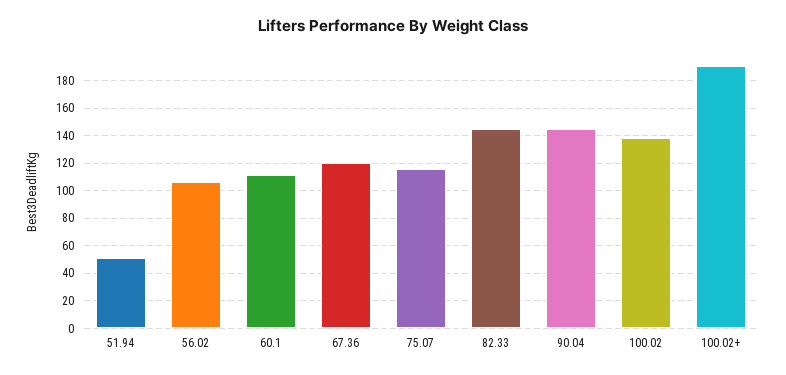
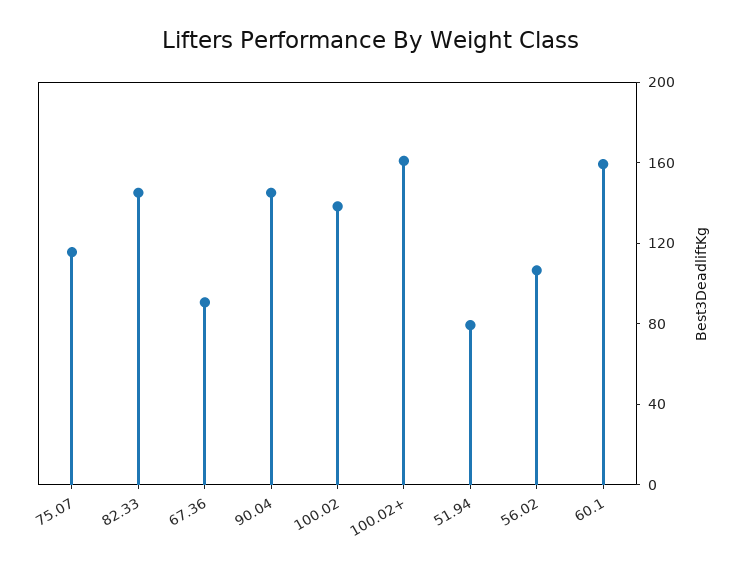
51.94: 50 -> 80
60.1: 110 -> 160
67.36: 120 -> 90
100.02+: 190 -> 160

